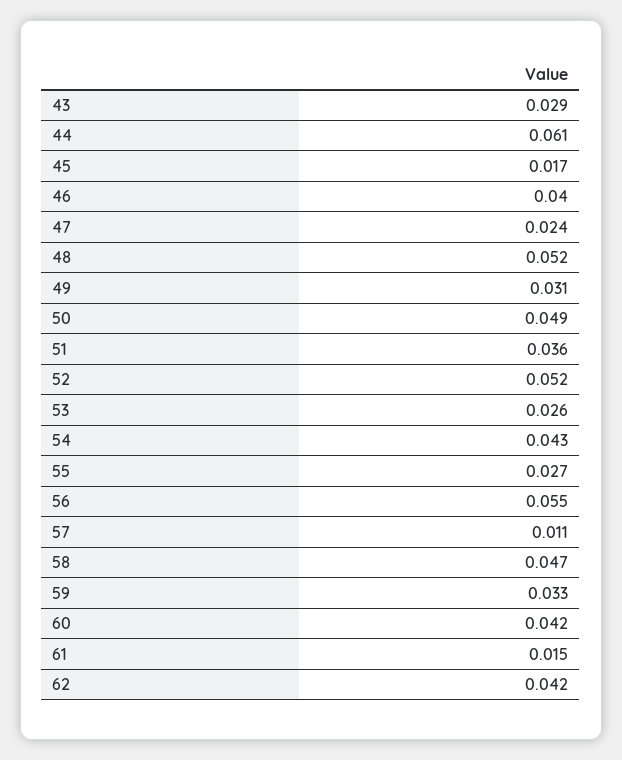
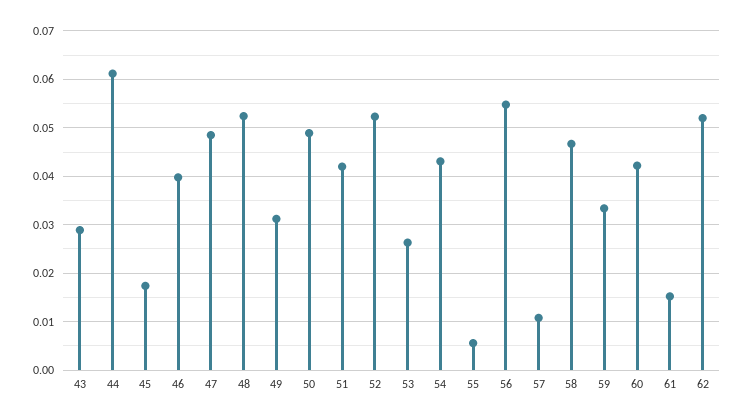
47: 0.024 -> 0.048
51: 0.036 -> 0.042
55: 0.027 -> 0.006
62: 0.042 -> 0.052

